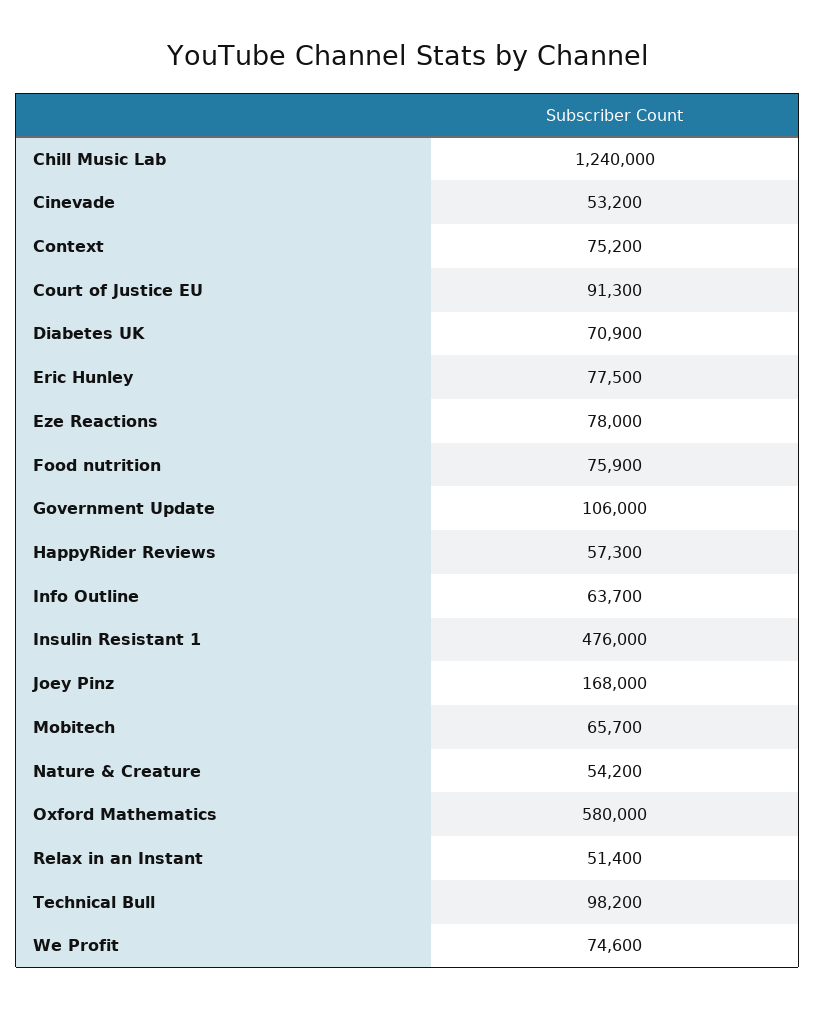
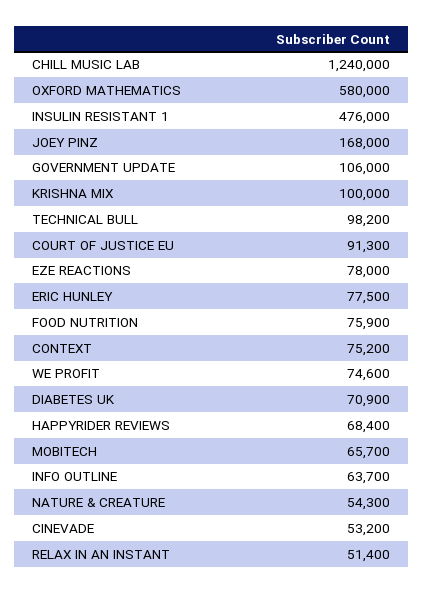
HappyRider Reviews: 57300 -> 68400
Nature & Creature: 54200 -> 54300
KRISHNA MIX: none -> 100000

